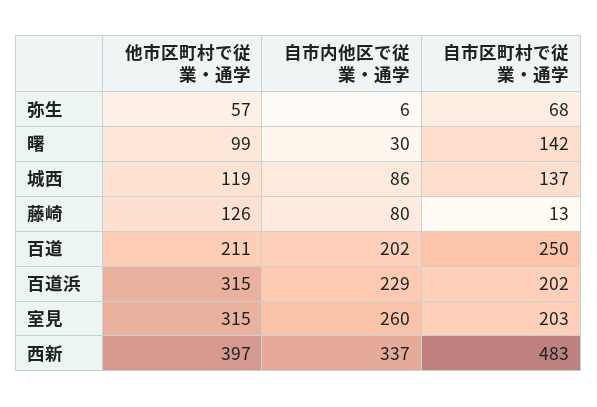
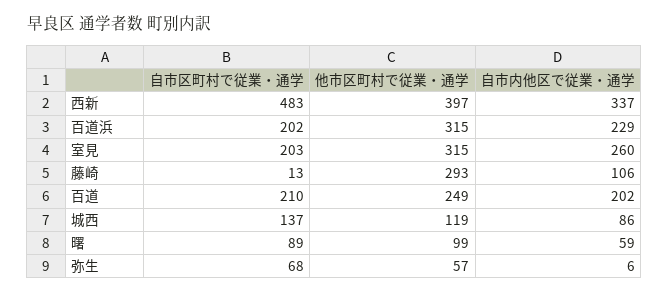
自市内他区で従業・通学, 曙: 30 -> 59
自市区町村で従業・通学, 曙: 142 -> 89
他市区町村で従業・通学, 藤崎: 126 -> 293
自市内他区で従業・通学, 藤崎: 80 -> 106
他市区町村で従業・通学, 百道: 211 -> 249
自市区町村で従業・通学, 百道: 250 -> 210

